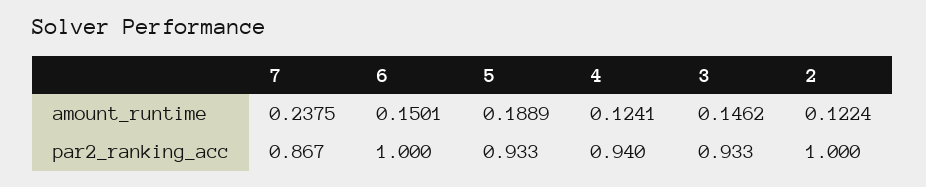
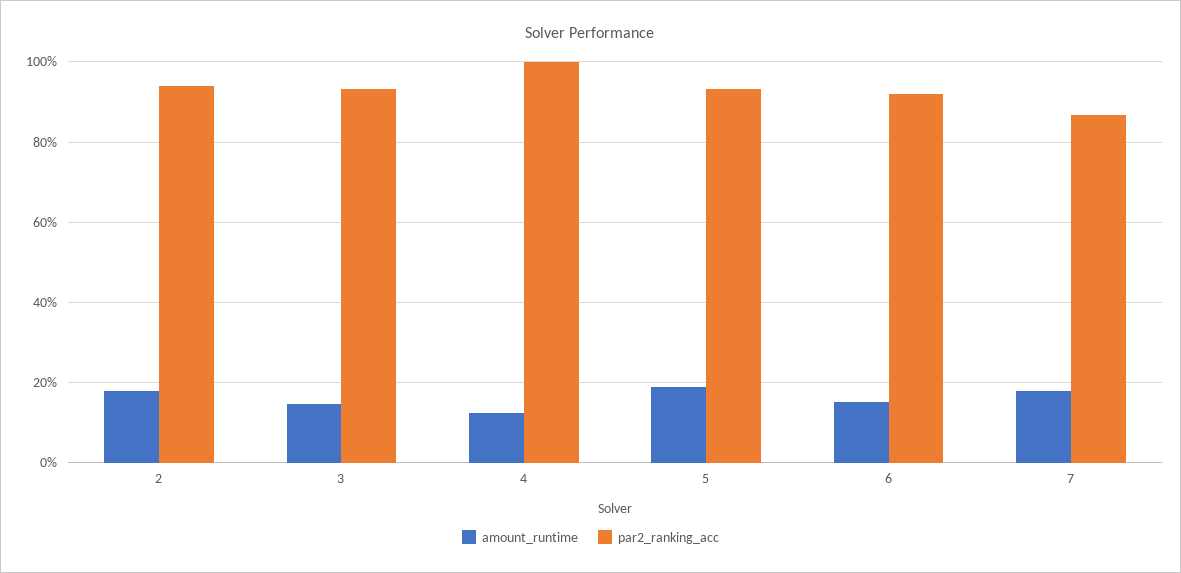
amount_runtime, 7: 0.2375 -> 0.18
amount_runtime, 2: 0.1224 -> 0.18
par2_ranking_acc, 6: 1 -> 0.92
par2_ranking_acc, 4: 0.94 -> 1
par2_ranking_acc, 2: 1 -> 0.94

